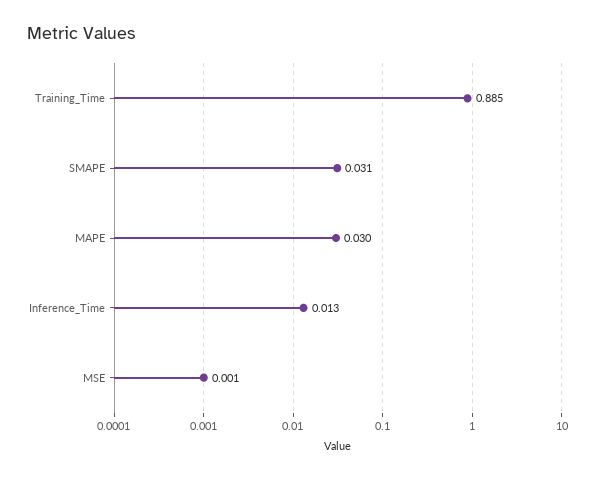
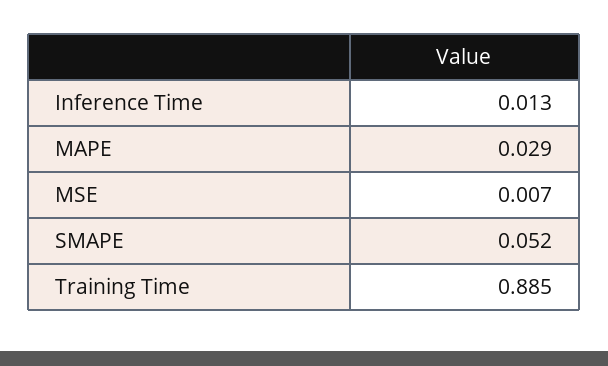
SMAPE: 0.031 -> 0.052
MAPE: 0.03 -> 0.029
MSE: 0.001 -> 0.007

